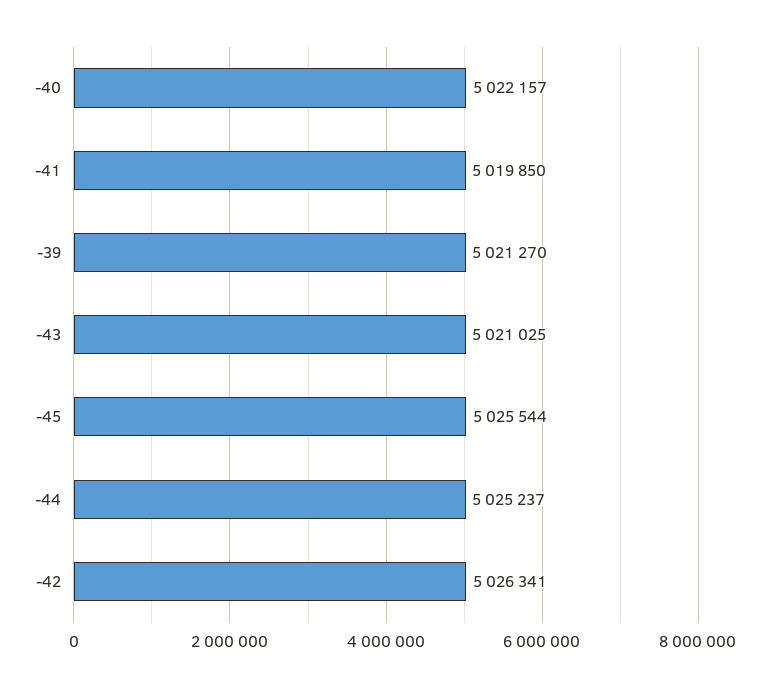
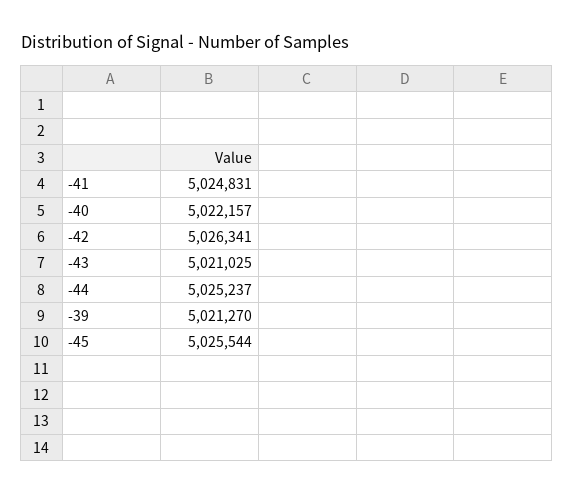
-41: 5019850 -> 5024831

